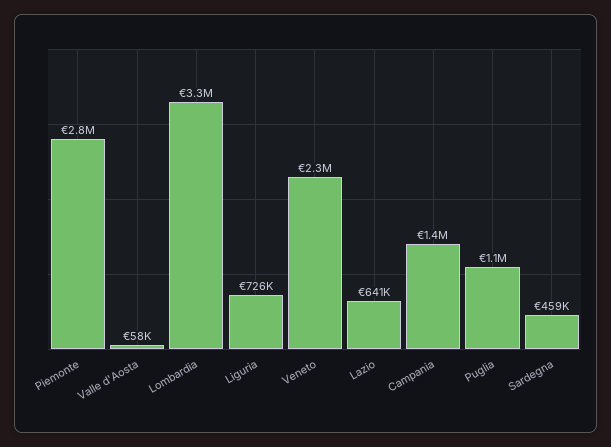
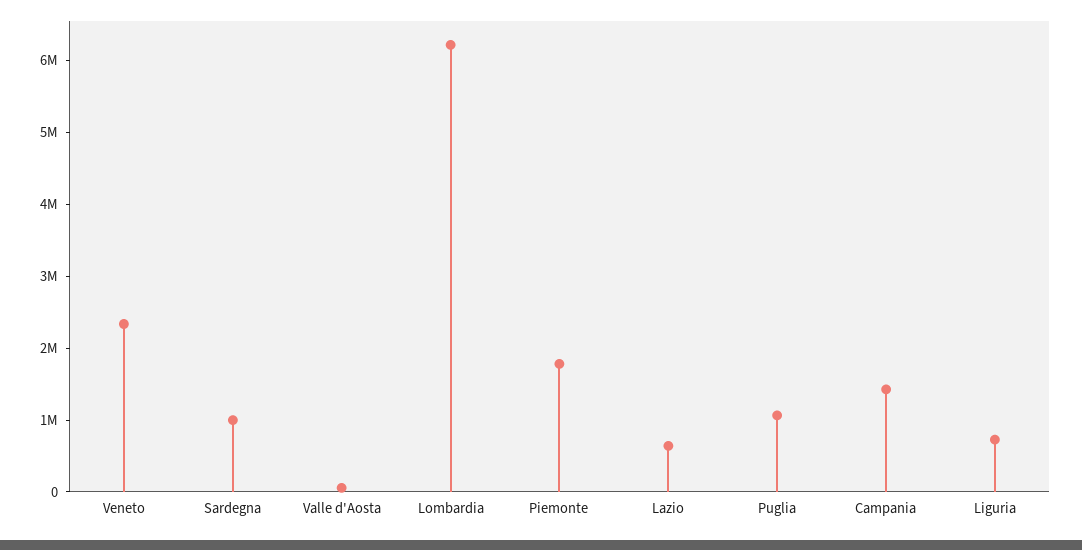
Piemonte: 2800000 -> 1800000
Lombardia: 3300000 -> 6200000
Sardegna: 459000 -> 1000000

